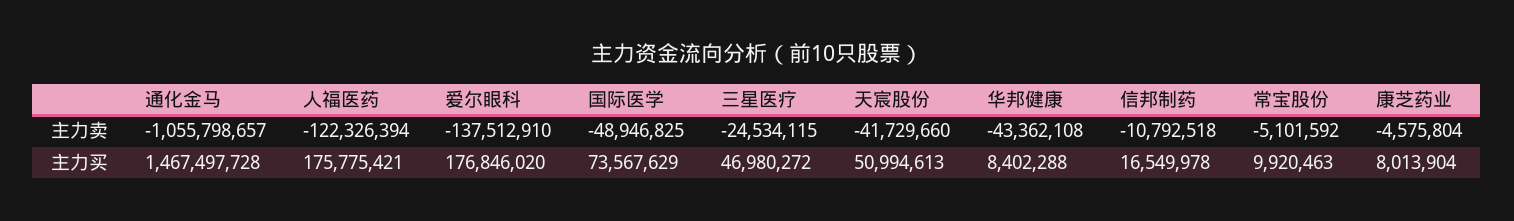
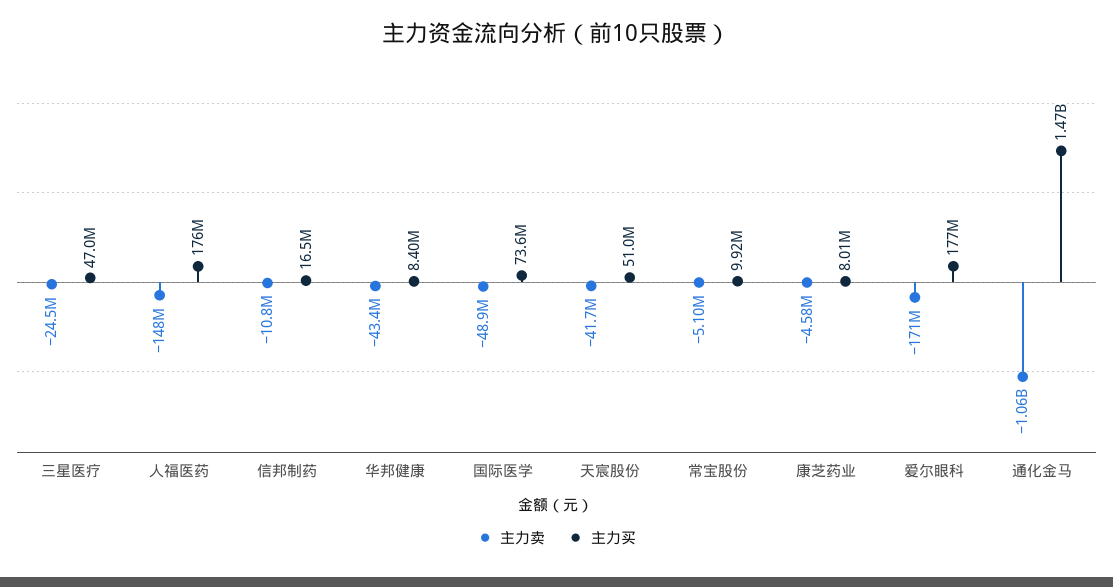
主力卖, 人福医药: -122326394 -> -148000000
主力卖, 爱尔眼科: -137512910 -> -171000000

